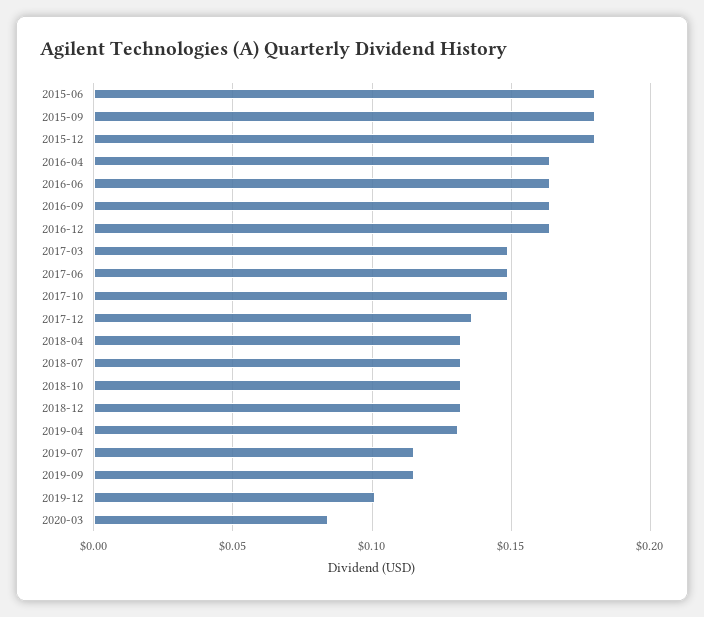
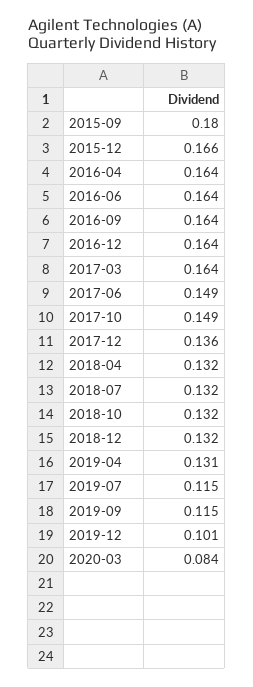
2015-06: 0.18 -> none
2015-12: 0.18 -> 0.166
2017-03: 0.15 -> 0.164

